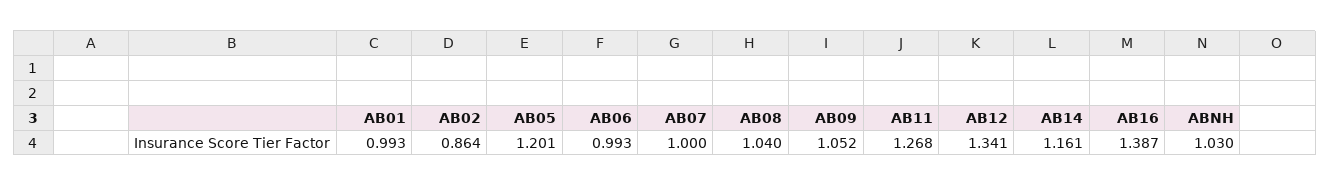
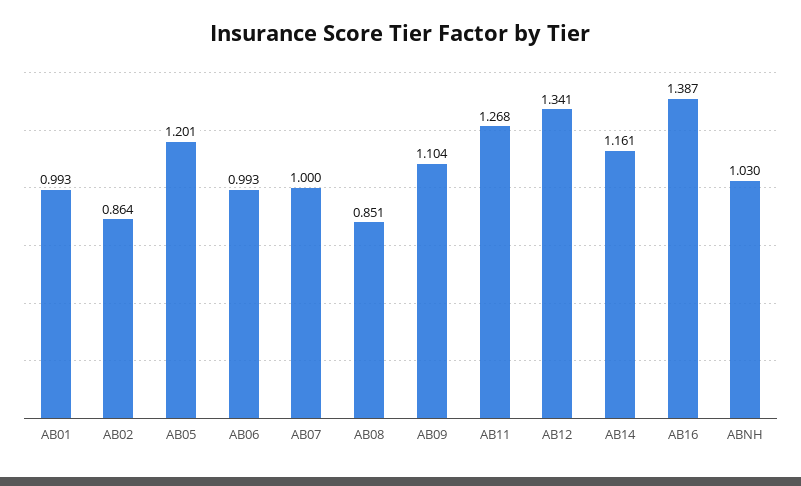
AB08: 1.04 -> 0.851
AB09: 1.052 -> 1.104

